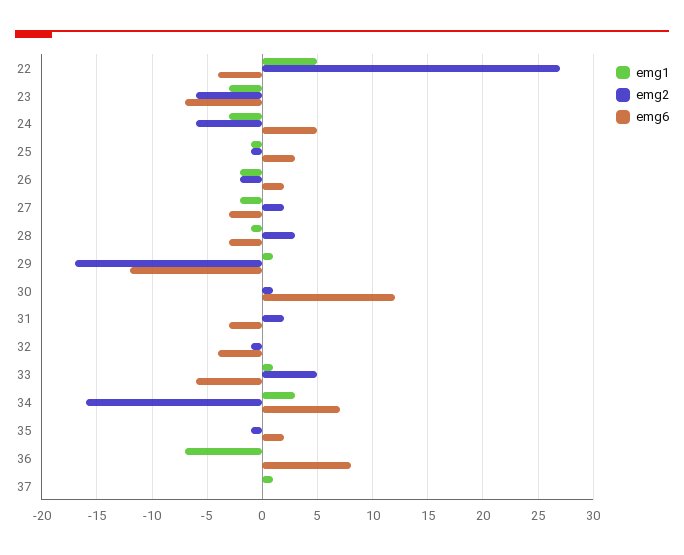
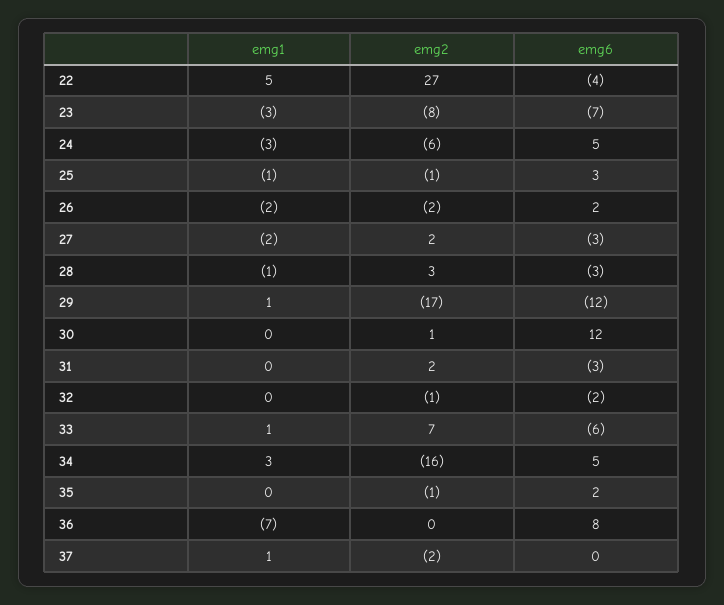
emg2, 23: -6 -> -8
emg6, 32: -4 -> -2
emg2, 33: 5 -> 7
emg6, 34: 7 -> 5
emg2, 37: 0 -> -2

